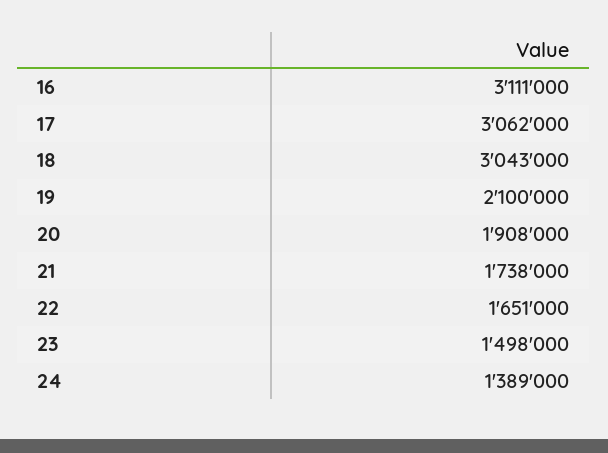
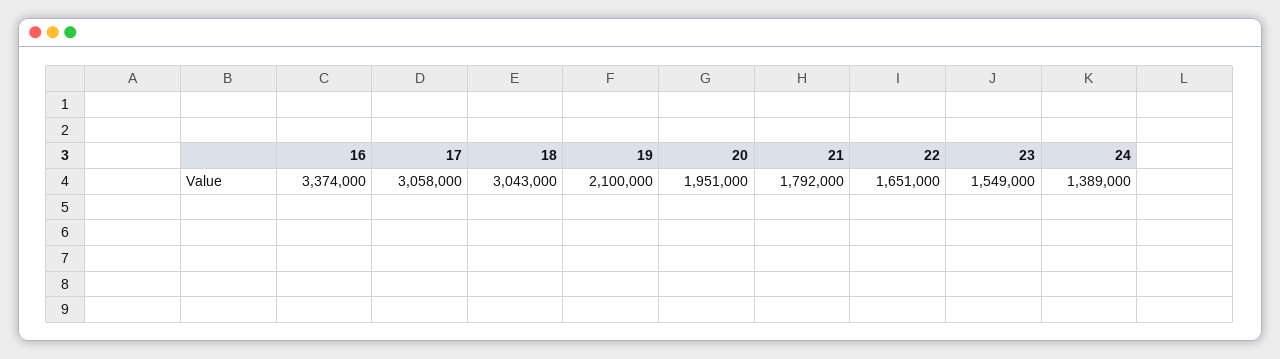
16: 3111000 -> 3374000
17: 3062000 -> 3058000
20: 1908000 -> 1951000
21: 1738000 -> 1792000
23: 1498000 -> 1549000

